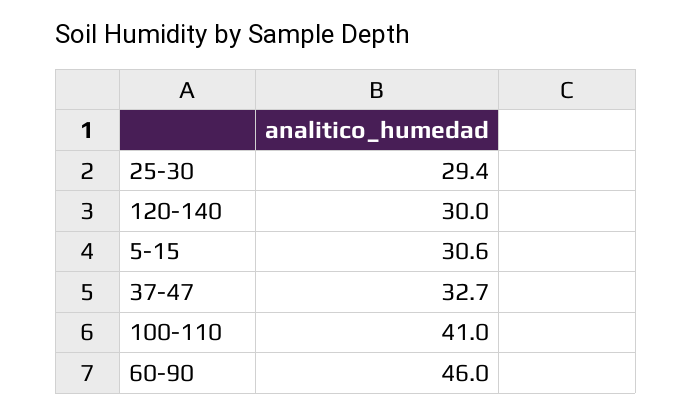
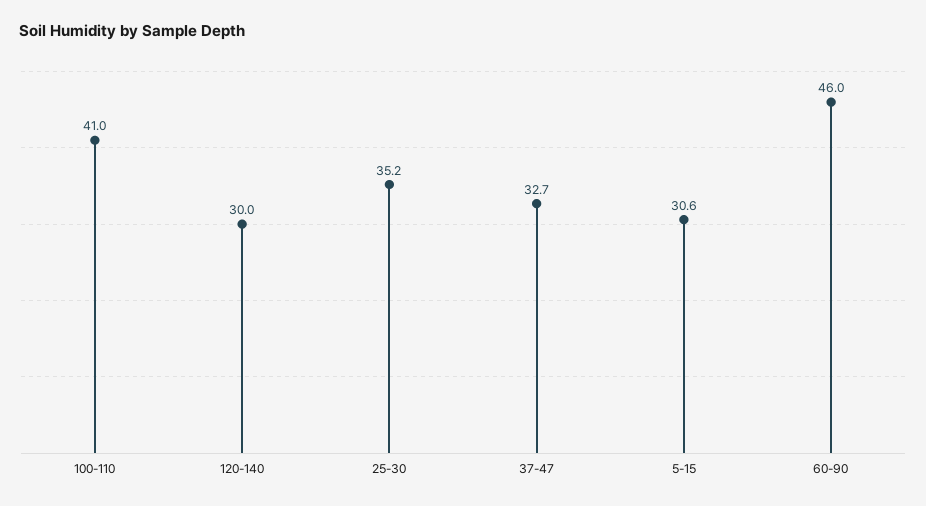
25-30: 29.4 -> 35.2

